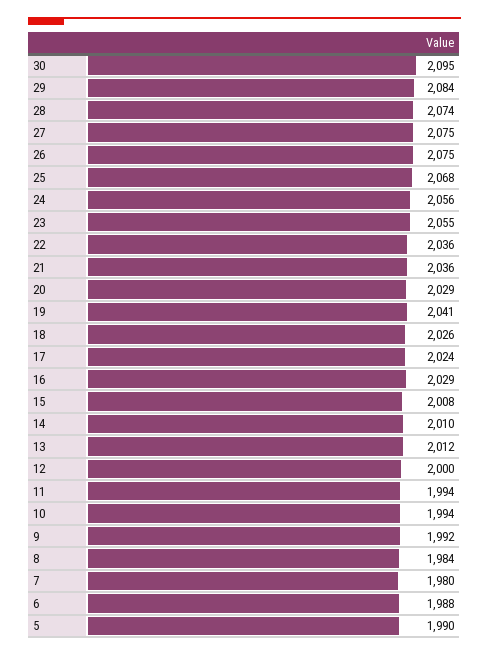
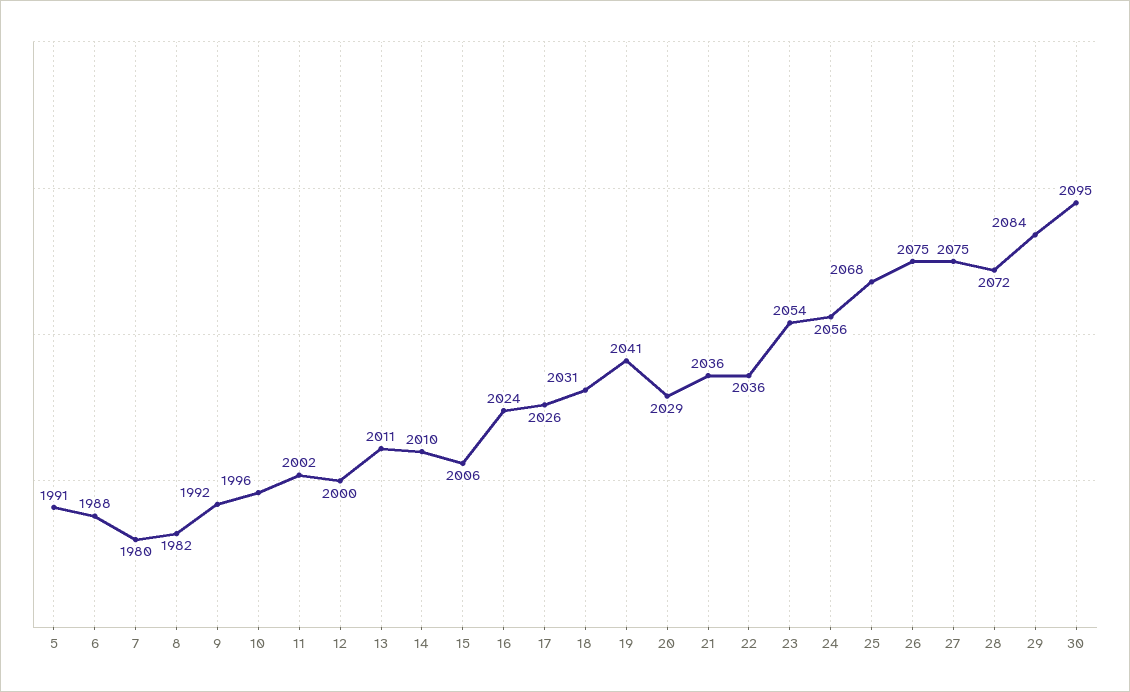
28: 2074 -> 2072
23: 2055 -> 2054
18: 2026 -> 2031
17: 2024 -> 2026
16: 2029 -> 2024
15: 2008 -> 2006
13: 2012 -> 2011
11: 1994 -> 2002
10: 1994 -> 1996
8: 1984 -> 1982
5: 1990 -> 1991

